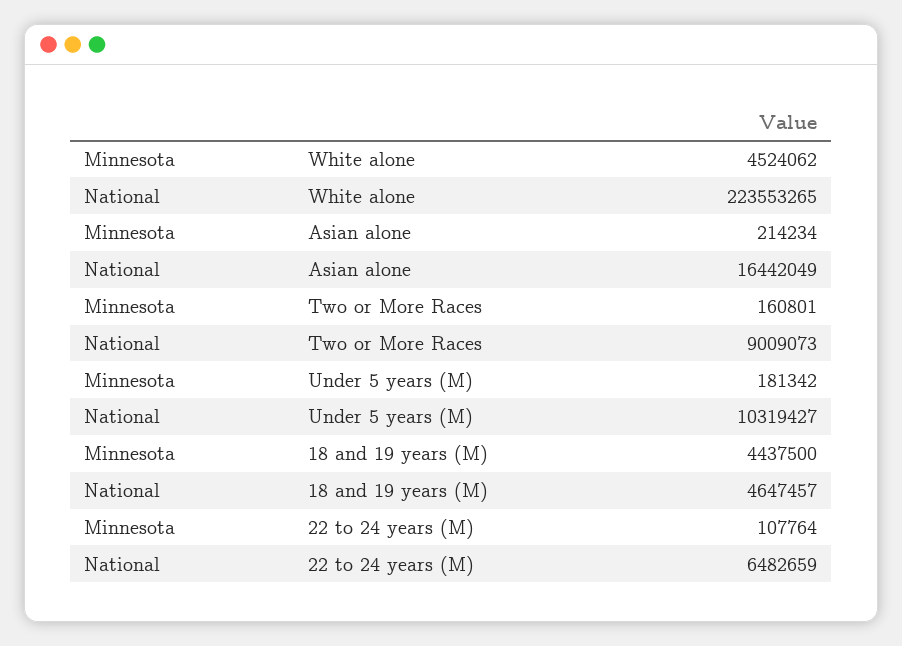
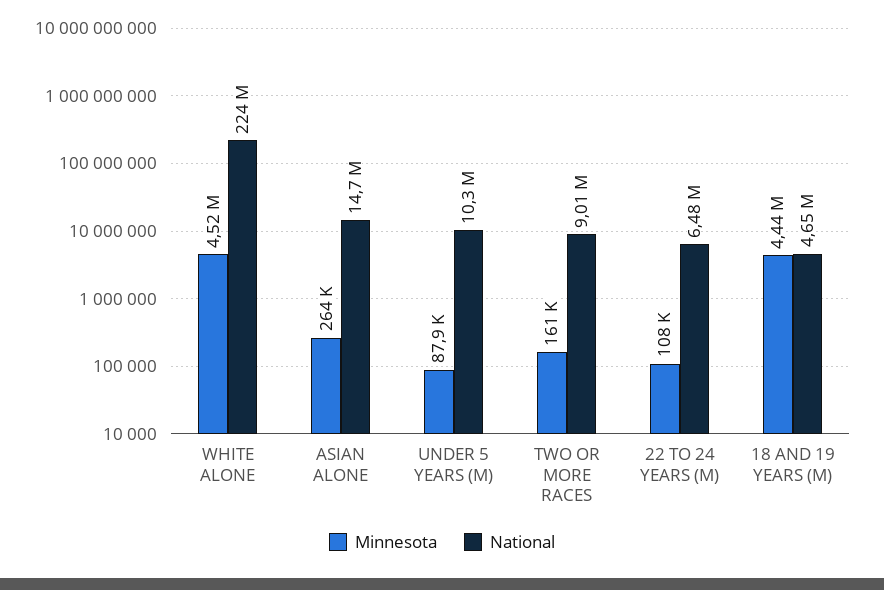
Minnesota, Asian alone: 214234 -> 264000
National, Asian alone: 16442049 -> 14700000
Minnesota, Under 5 years (M): 181342 -> 87900

